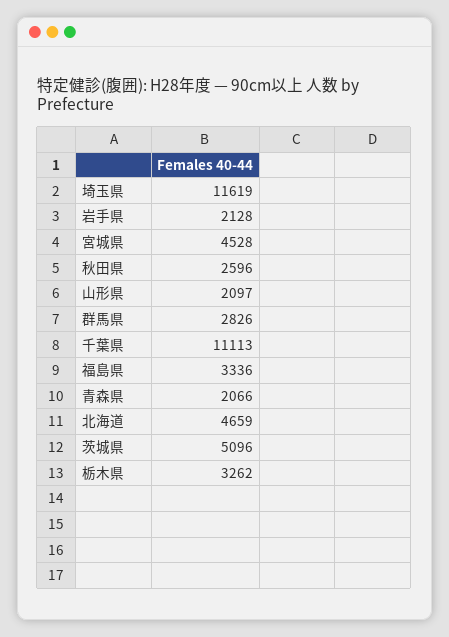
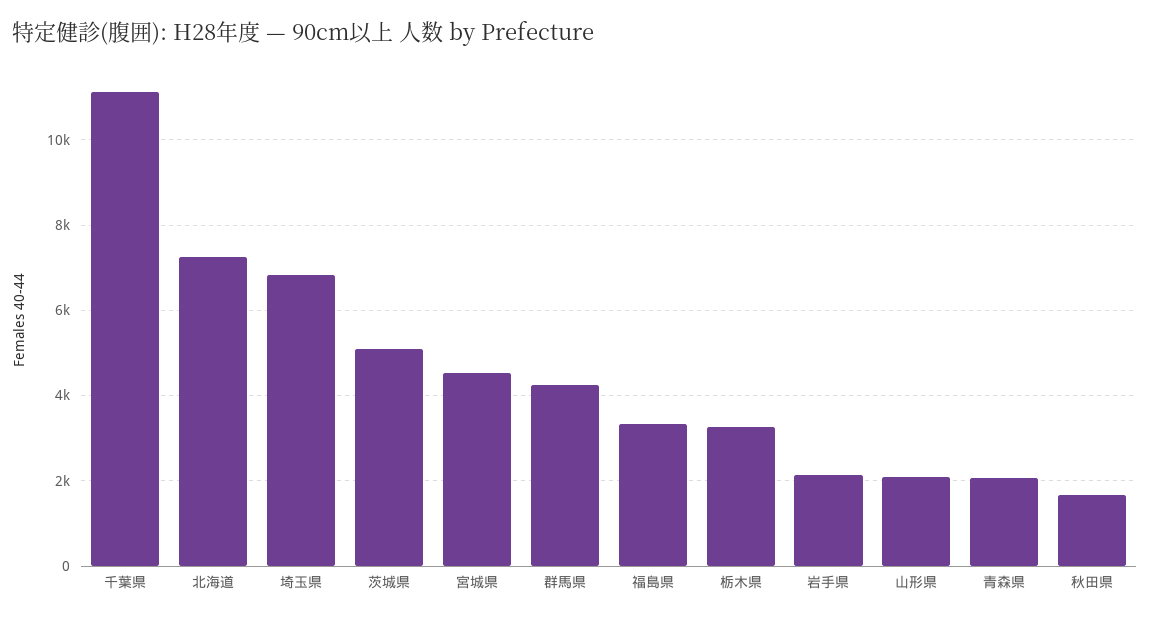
埼玉県: 11619 -> 6800
秋田県: 2596 -> 1600
群馬県: 2826 -> 4200
北海道: 4659 -> 7200

